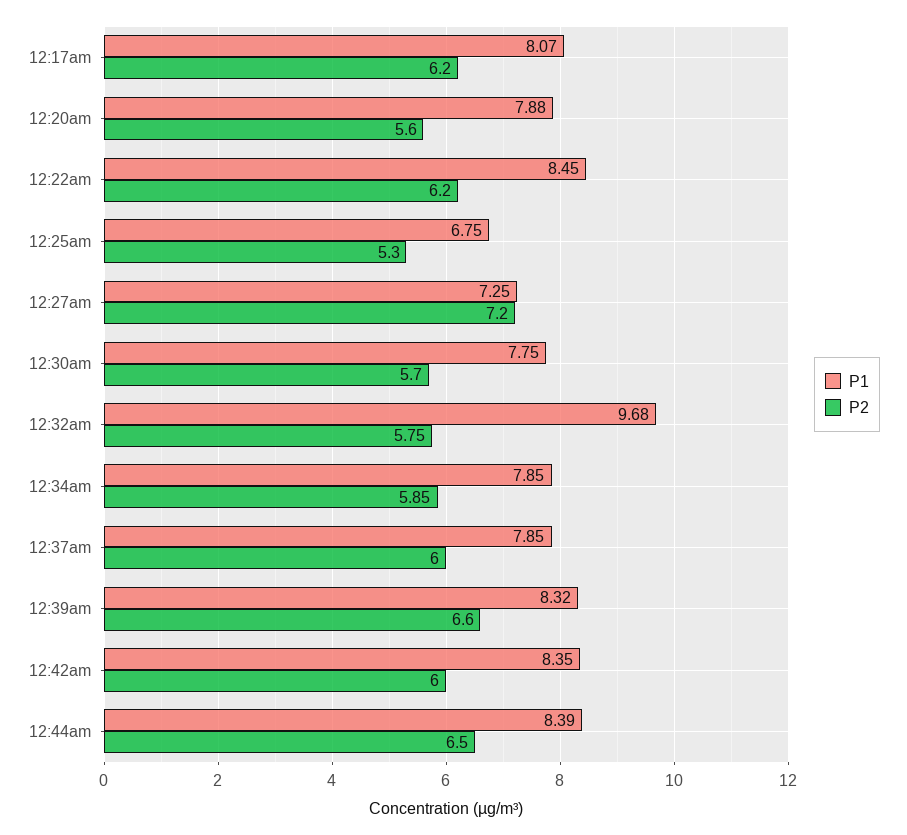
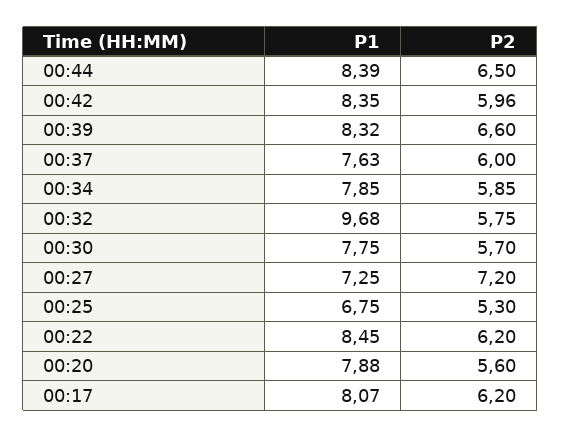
P1, 12:37am: 7.85 -> 7.63
P2, 12:42am: 6 -> 5.96

